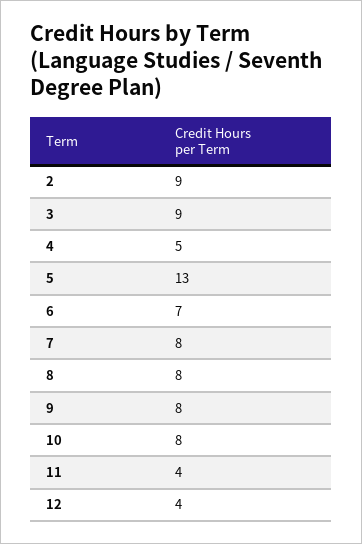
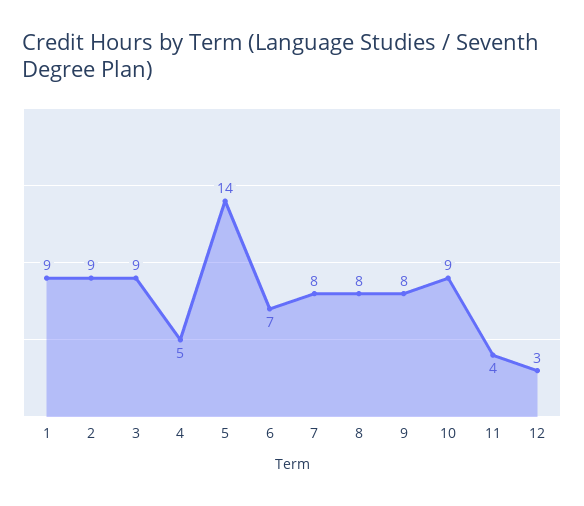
5: 13 -> 14
10: 8 -> 9
12: 4 -> 3
1: none -> 9

